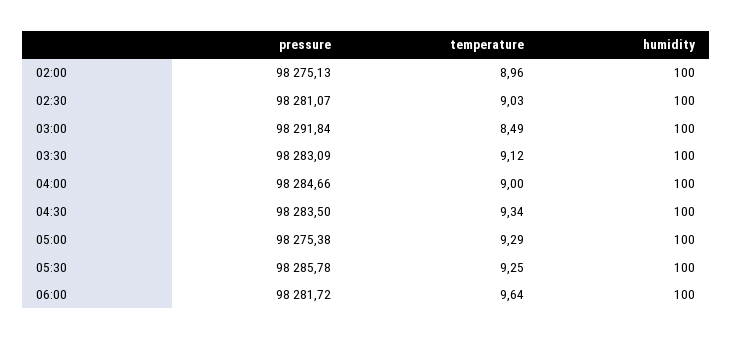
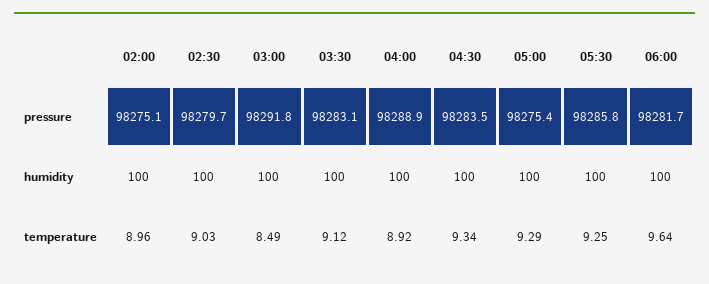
pressure, 02:30: 98281.07 -> 98279.7
pressure, 04:00: 98284.66 -> 98288.9
temperature, 04:00: 9 -> 8.92

